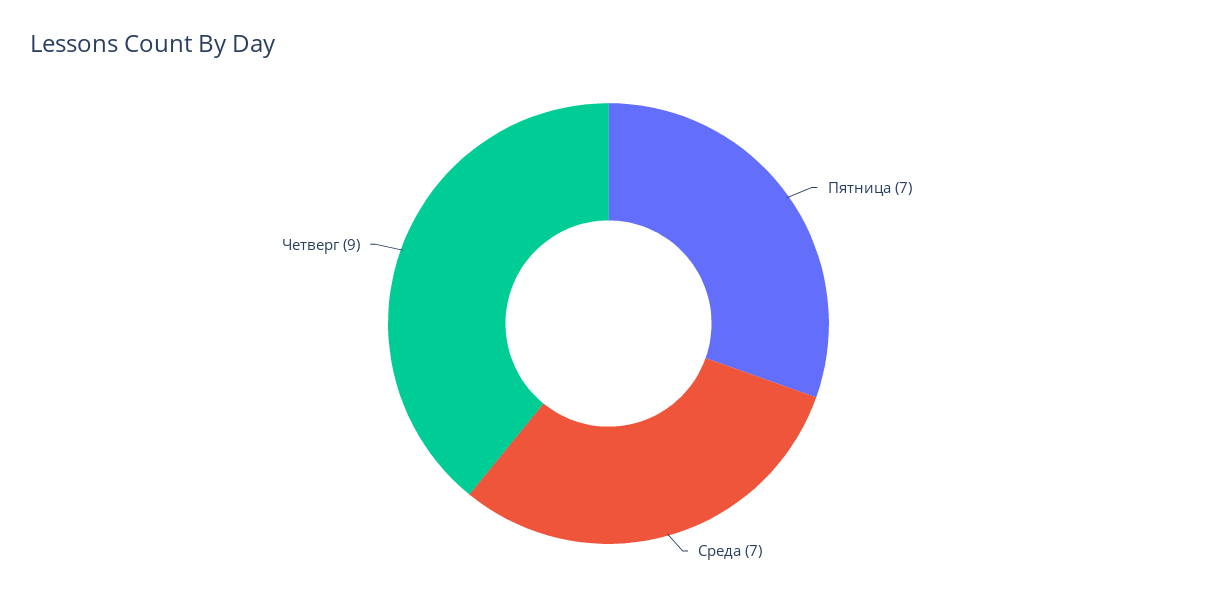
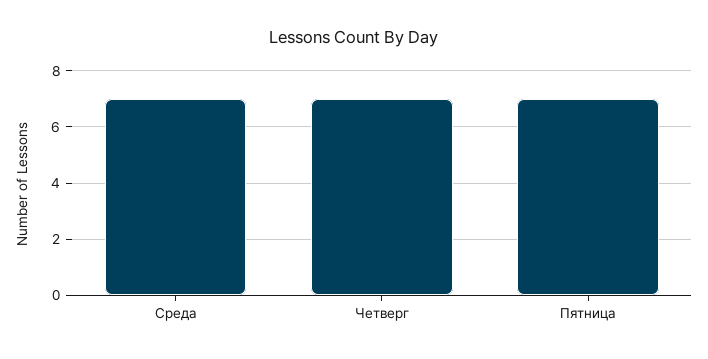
Четверг: 9 -> 7

